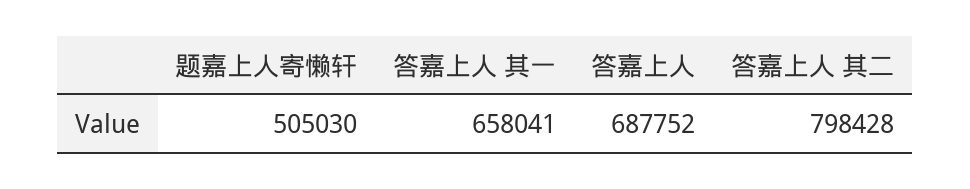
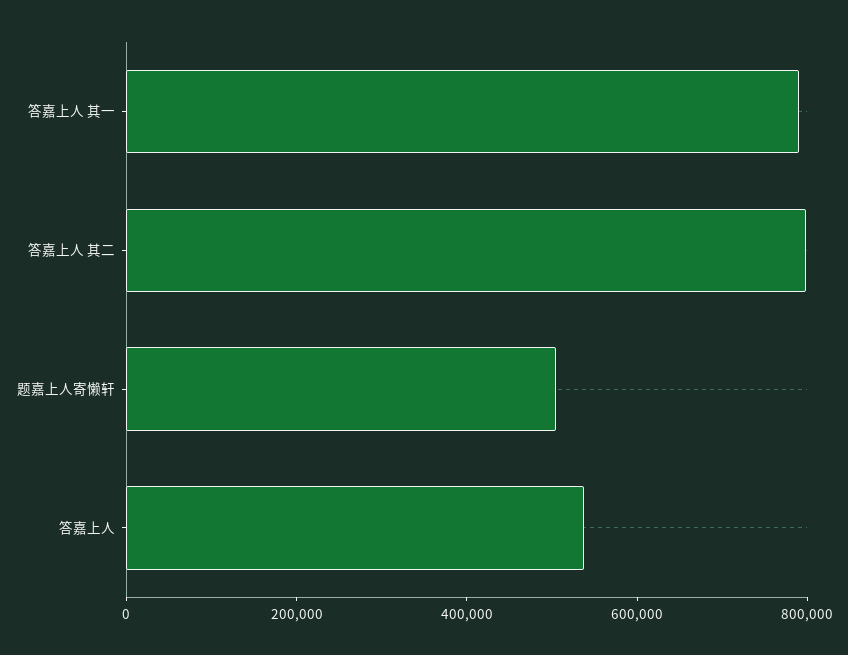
答嘉上人 其一: 658041 -> 800000
答嘉上人: 687752 -> 550000

